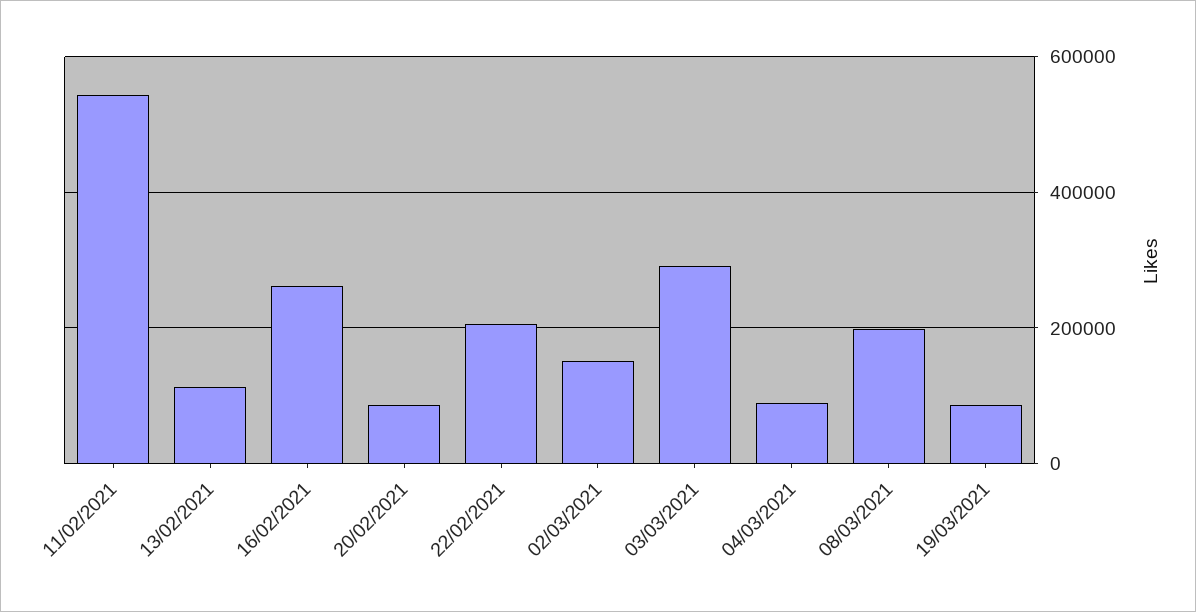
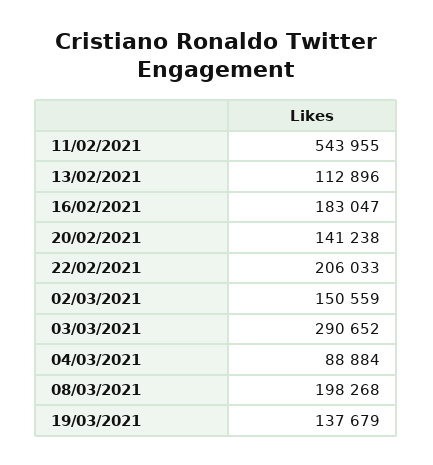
16/02/2021: 260000 -> 183047
20/02/2021: 80000 -> 141238
19/03/2021: 80000 -> 137679

